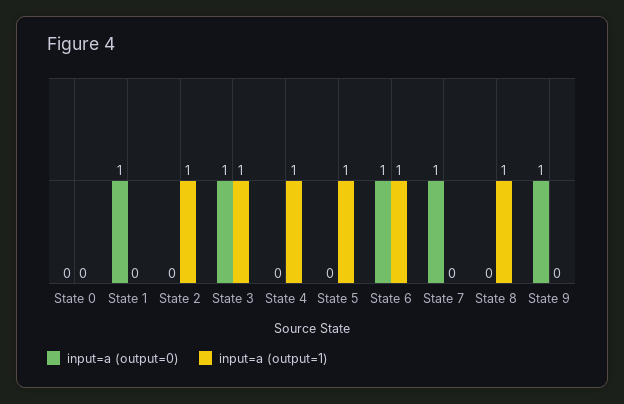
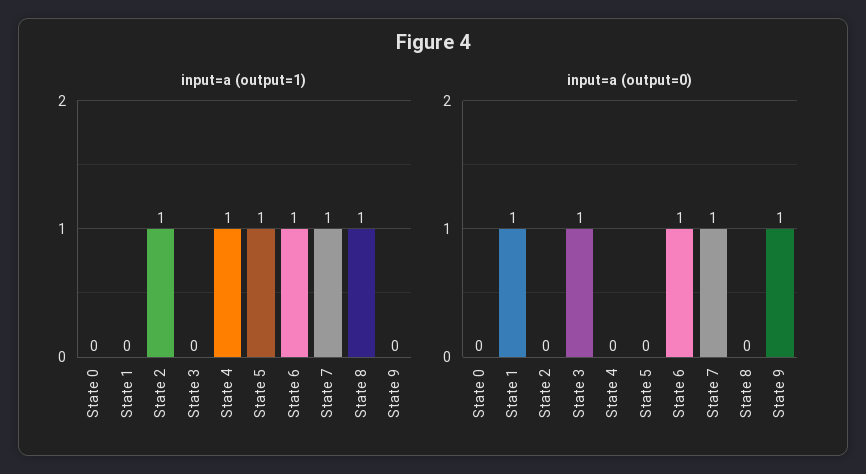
input=a (output=1), State 3: 1 -> 0
input=a (output=1), State 7: 0 -> 1

